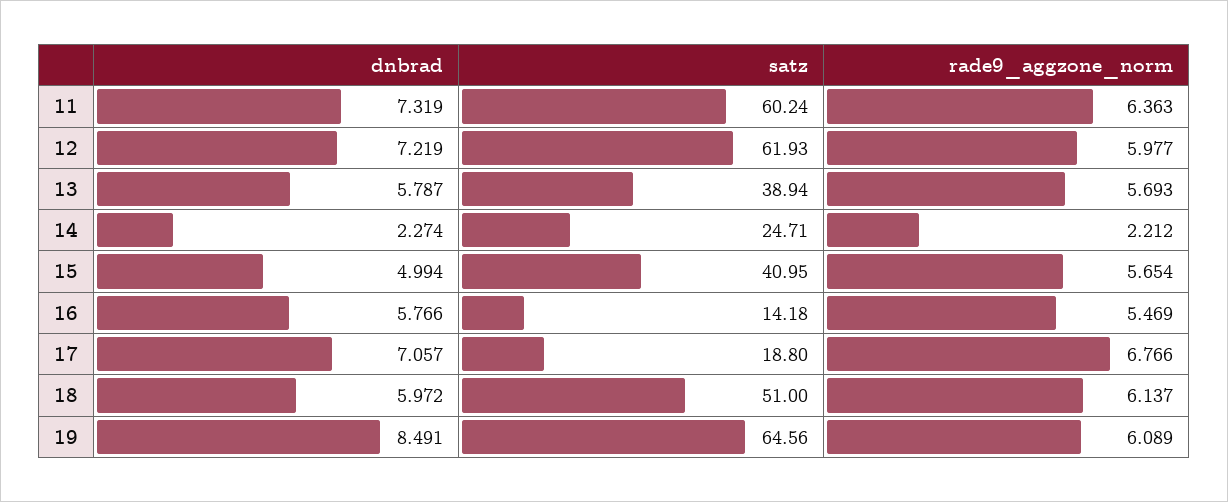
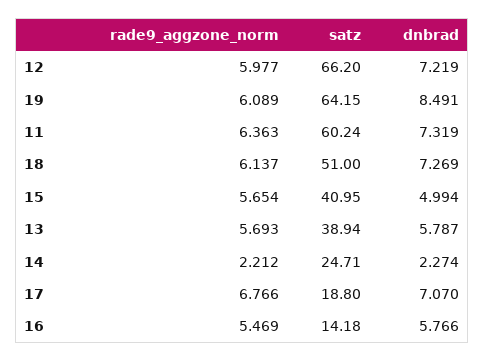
satz, 12: 61.93 -> 66.2
dnbrad, 17: 7.057 -> 7.07
dnbrad, 18: 5.972 -> 7.269
satz, 19: 64.56 -> 64.15

